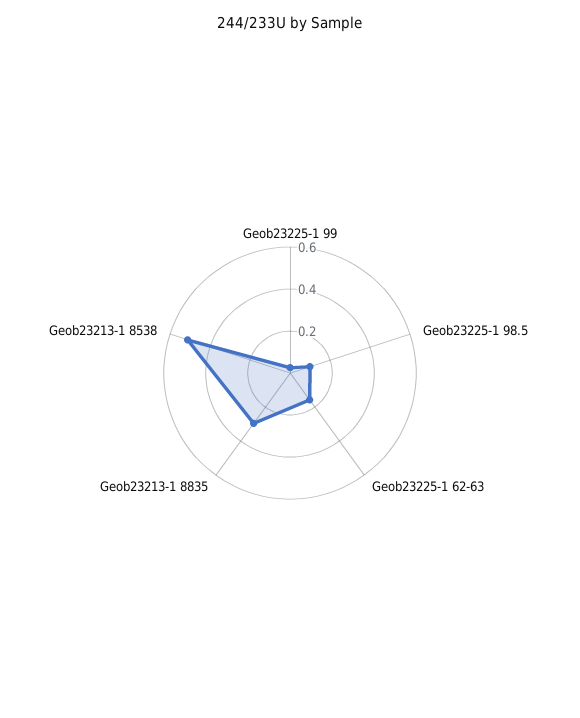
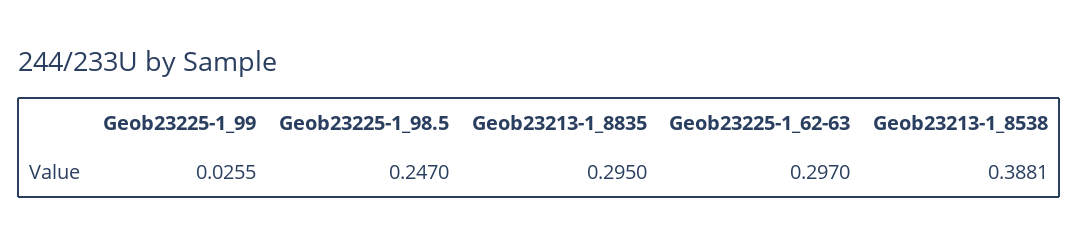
Geob23225-1 98.5: 0.1 -> 0.247
Geob23225-1 62-63: 0.15 -> 0.297
Geob23213-1 8538: 0.5 -> 0.3881

